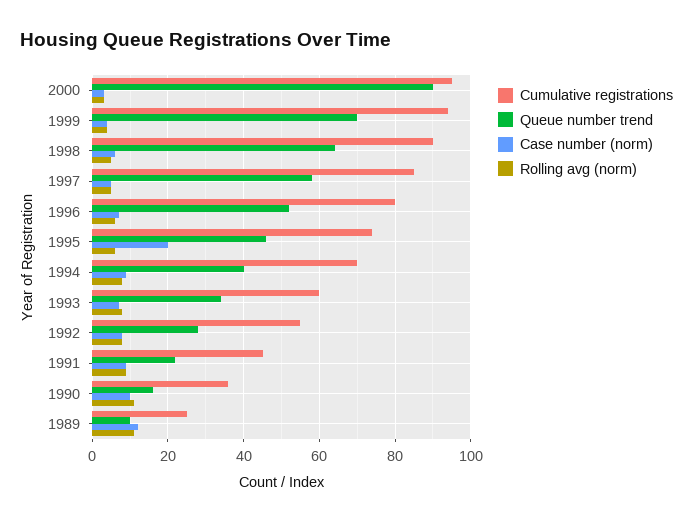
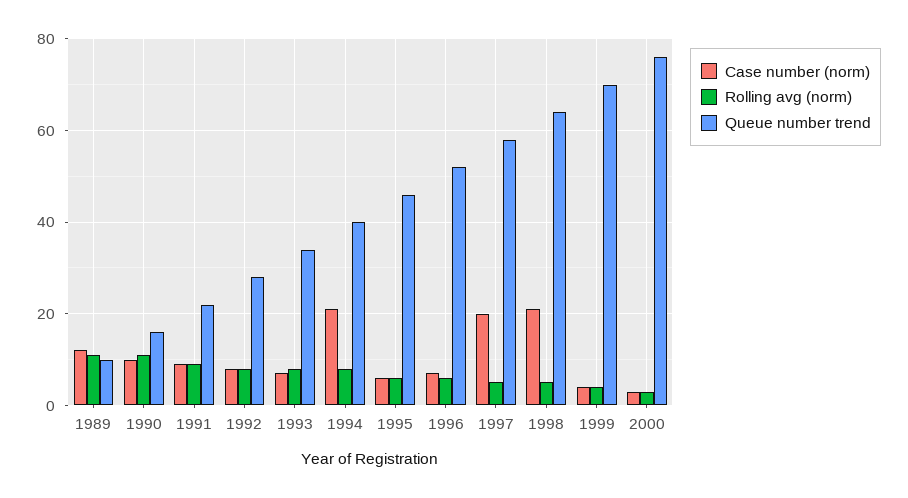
Cumulative registrations, 2000: 95 -> none
Queue number trend, 2000: 90 -> 75
Cumulative registrations, 1999: 95 -> none
Cumulative registrations, 1998: 90 -> none
Case number (norm), 1998: 5 -> 20
Cumulative registrations, 1997: 85 -> none
Case number (norm), 1997: 5 -> 20
Cumulative registrations, 1996: 80 -> none
Cumulative registrations, 1995: 75 -> none
Case number (norm), 1995: 20 -> 5
Cumulative registrations, 1994: 70 -> none
Case number (norm), 1994: 10 -> 20
Cumulative registrations, 1993: 60 -> none
Cumulative registrations, 1992: 55 -> none
Cumulative registrations, 1991: 45 -> none
Cumulative registrations, 1990: 35 -> none
Cumulative registrations, 1989: 25 -> none

